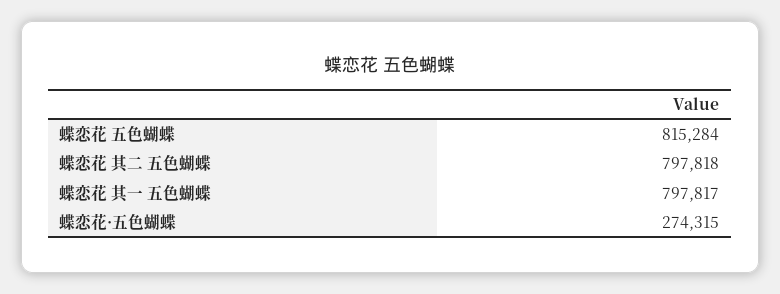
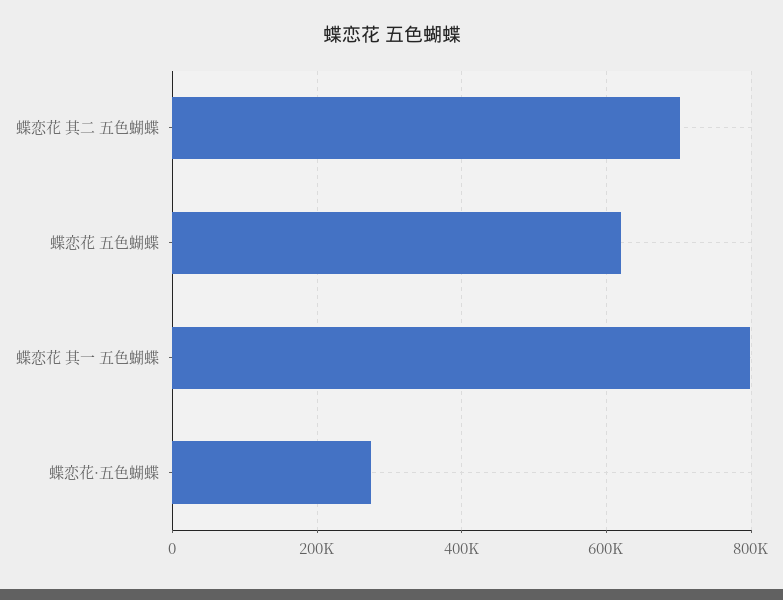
蝶恋花 五色蝴蝶: 815284 -> 620000
蝶恋花 其二 五色蝴蝶: 797818 -> 700000

